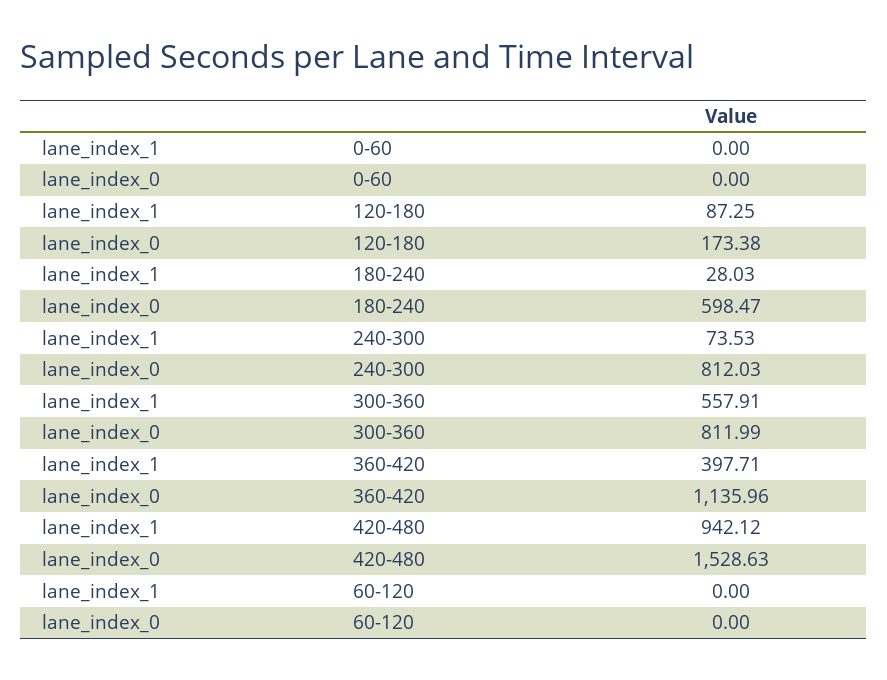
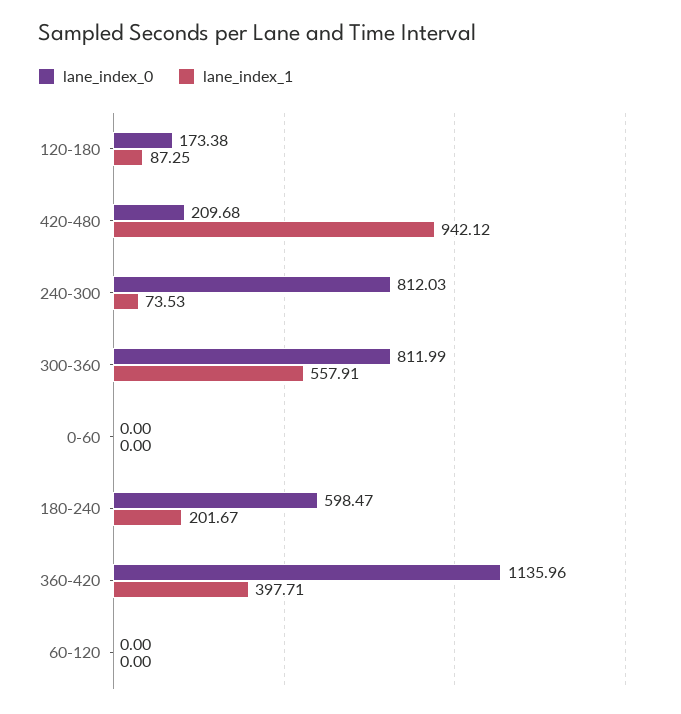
lane_index_1, 180-240: 28.03 -> 201.67
lane_index_0, 420-480: 1528.63 -> 209.68

